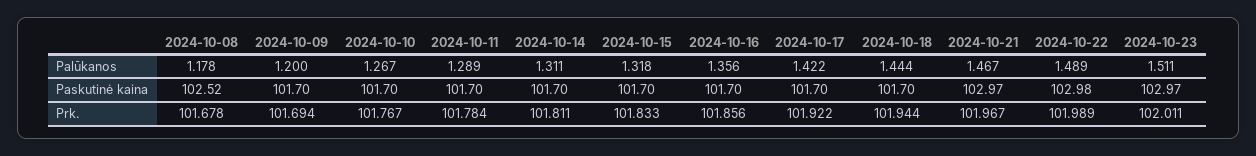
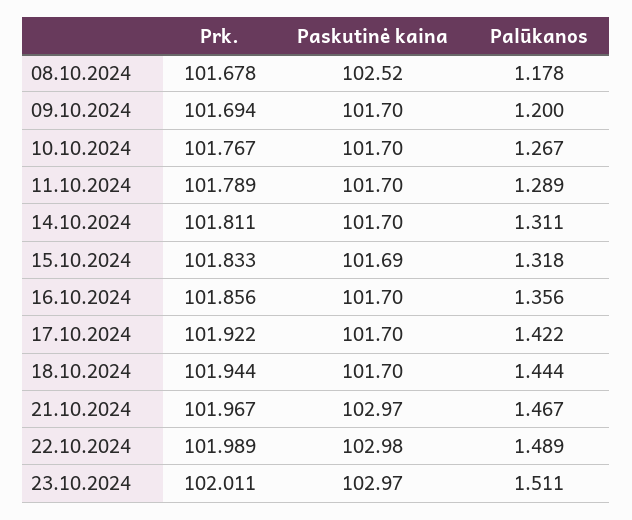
2024-10-15, Paskutinė kaina: 101.7 -> 101.69
2024-10-11, Prk.: 101.784 -> 101.789

